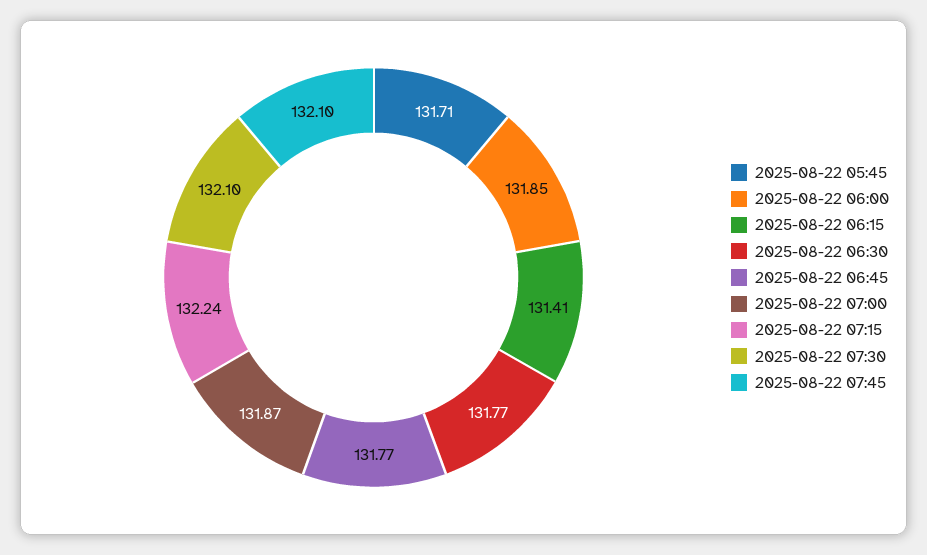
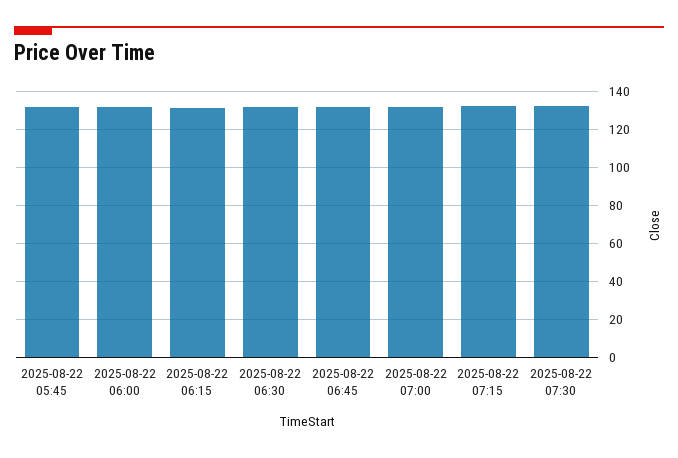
2025-08-22 07:45: 132.1 -> none

